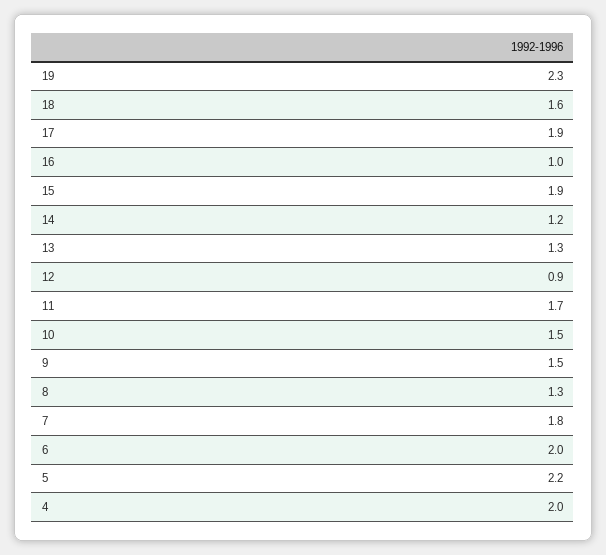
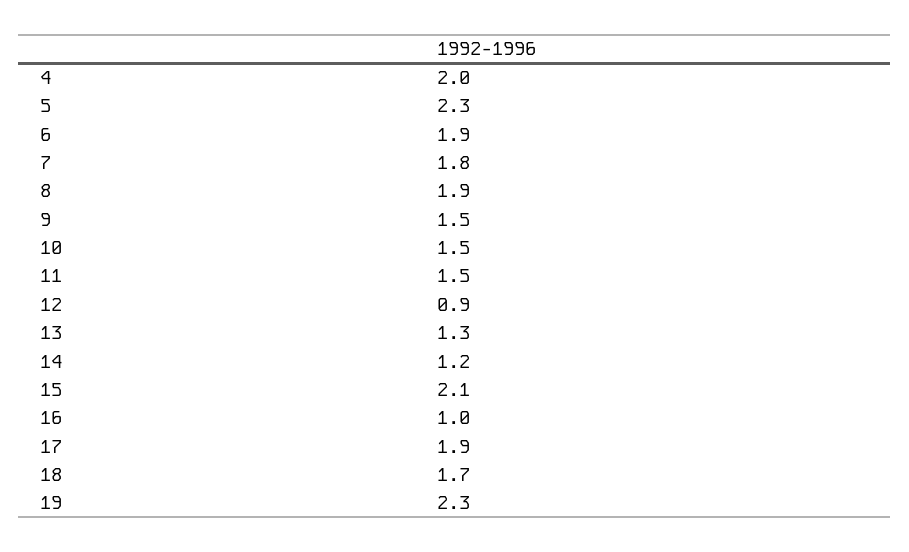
18: 1.6 -> 1.7
15: 1.9 -> 2.1
11: 1.7 -> 1.5
8: 1.3 -> 1.9
6: 2 -> 1.9
5: 2.2 -> 2.3

